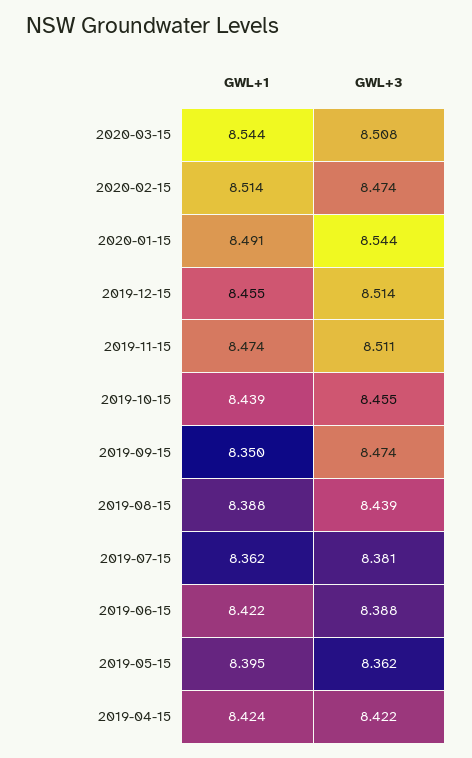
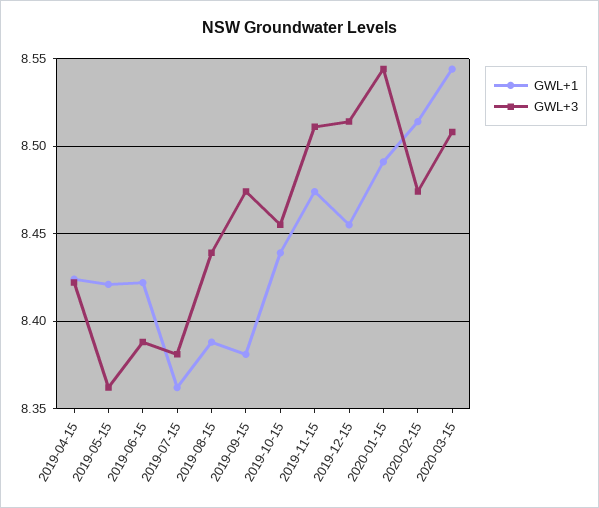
GWL+1, 2019-09-15: 8.35 -> 8.38
GWL+1, 2019-05-15: 8.395 -> 8.42

